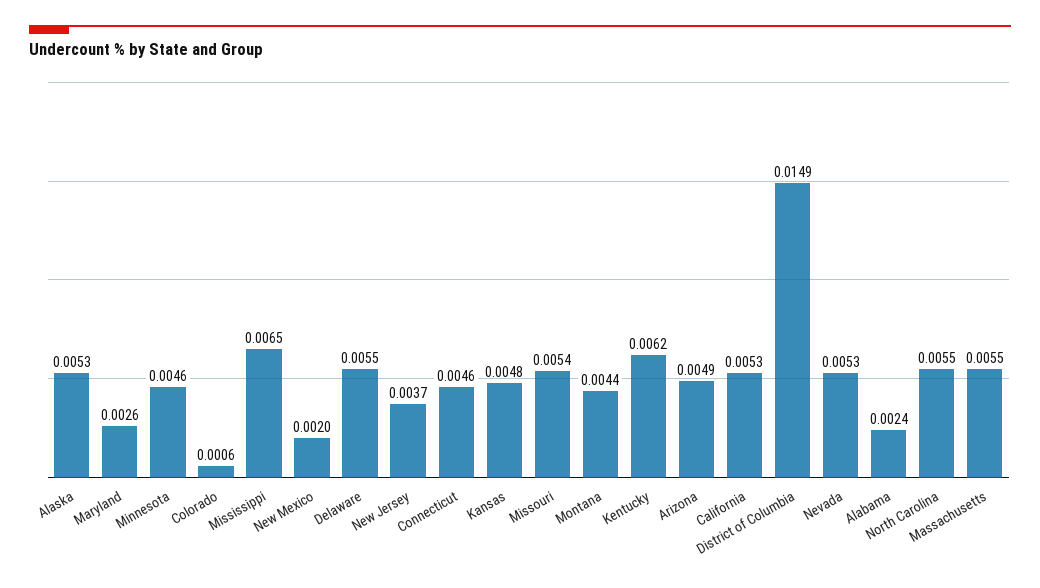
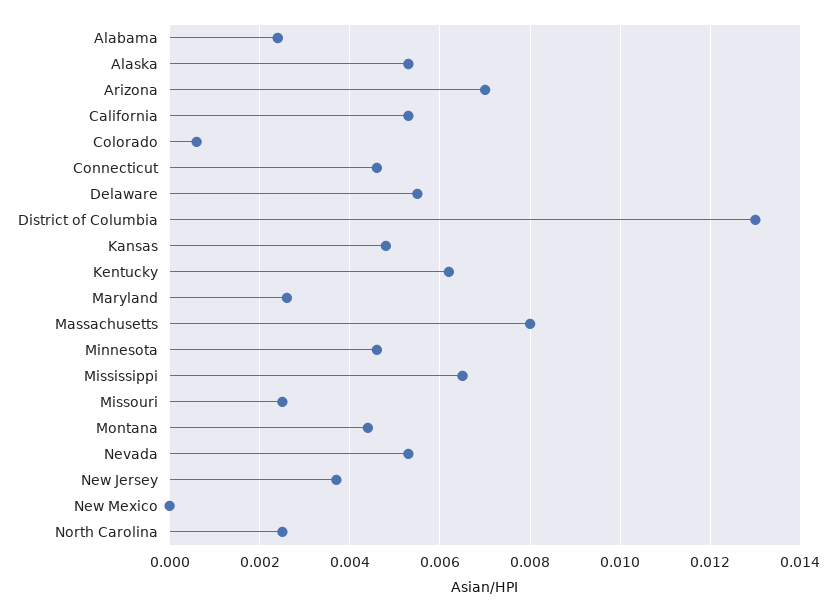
New Mexico: 0.002 -> 0
Missouri: 0.0054 -> 0.0025
Arizona: 0.0049 -> 0.007
District of Columbia: 0.0149 -> 0.013
North Carolina: 0.0055 -> 0.0025
Massachusetts: 0.0055 -> 0.008

